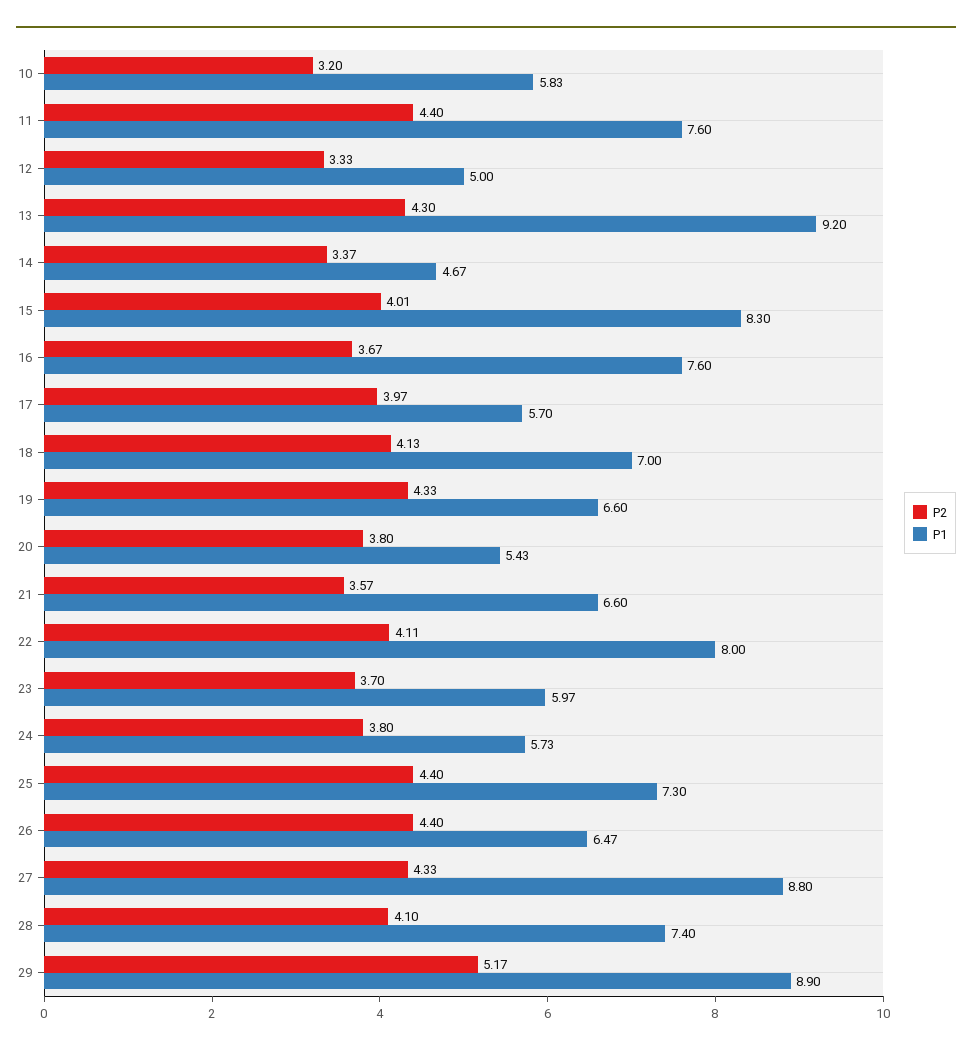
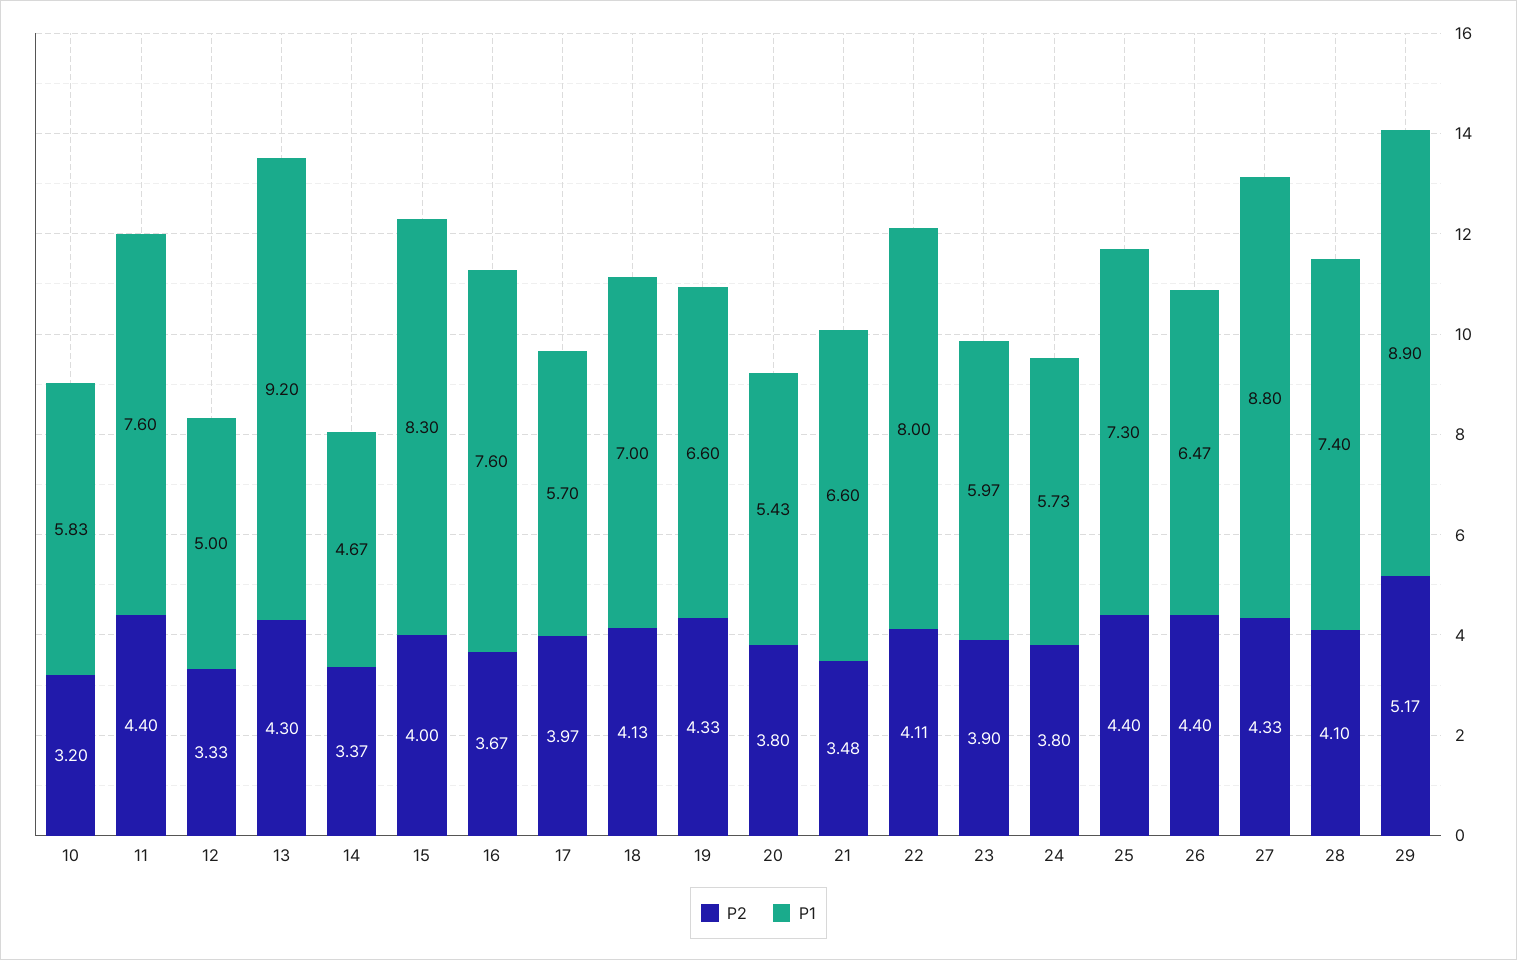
P2, 15: 4.01 -> 4
P2, 21: 3.57 -> 3.48
P2, 23: 3.7 -> 3.9

